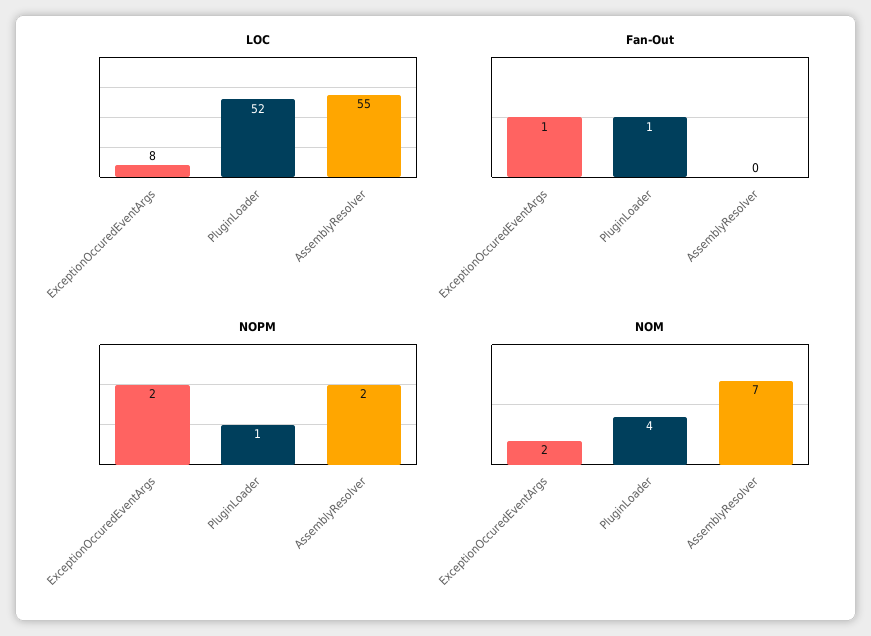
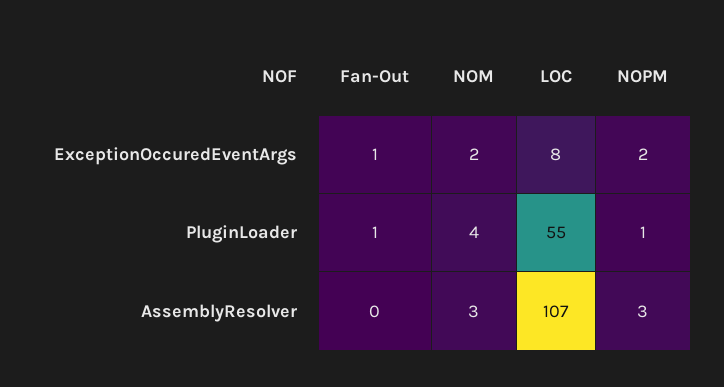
LOC, PluginLoader: 52 -> 55
LOC, AssemblyResolver: 55 -> 107
NOPM, AssemblyResolver: 2 -> 3
NOM, AssemblyResolver: 7 -> 3

